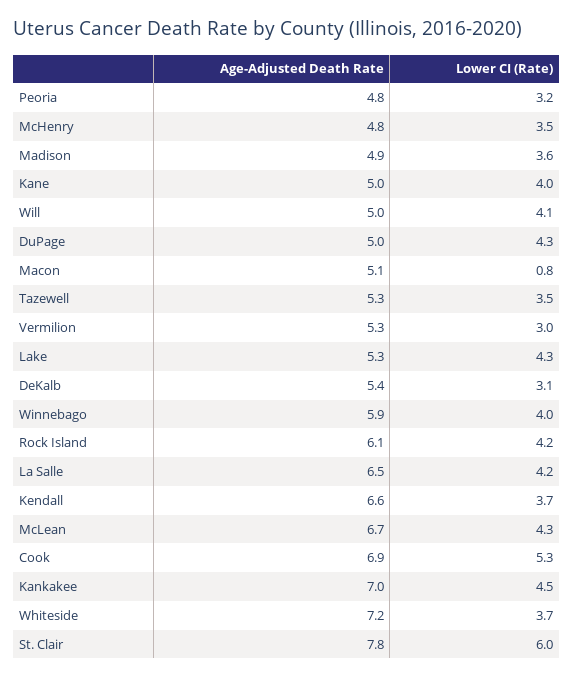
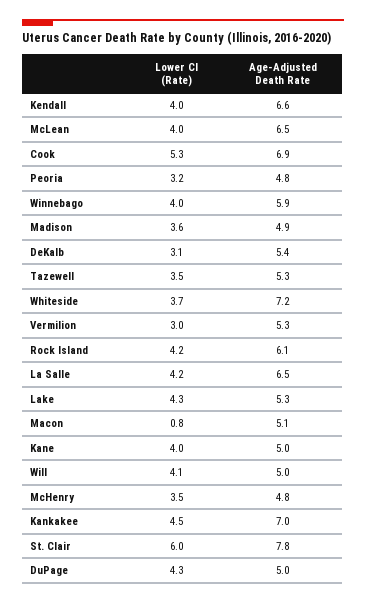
Lower CI (Rate), Kendall: 3.7 -> 4
Age-Adjusted Death Rate, McLean: 6.7 -> 6.5
Lower CI (Rate), McLean: 4.3 -> 4

